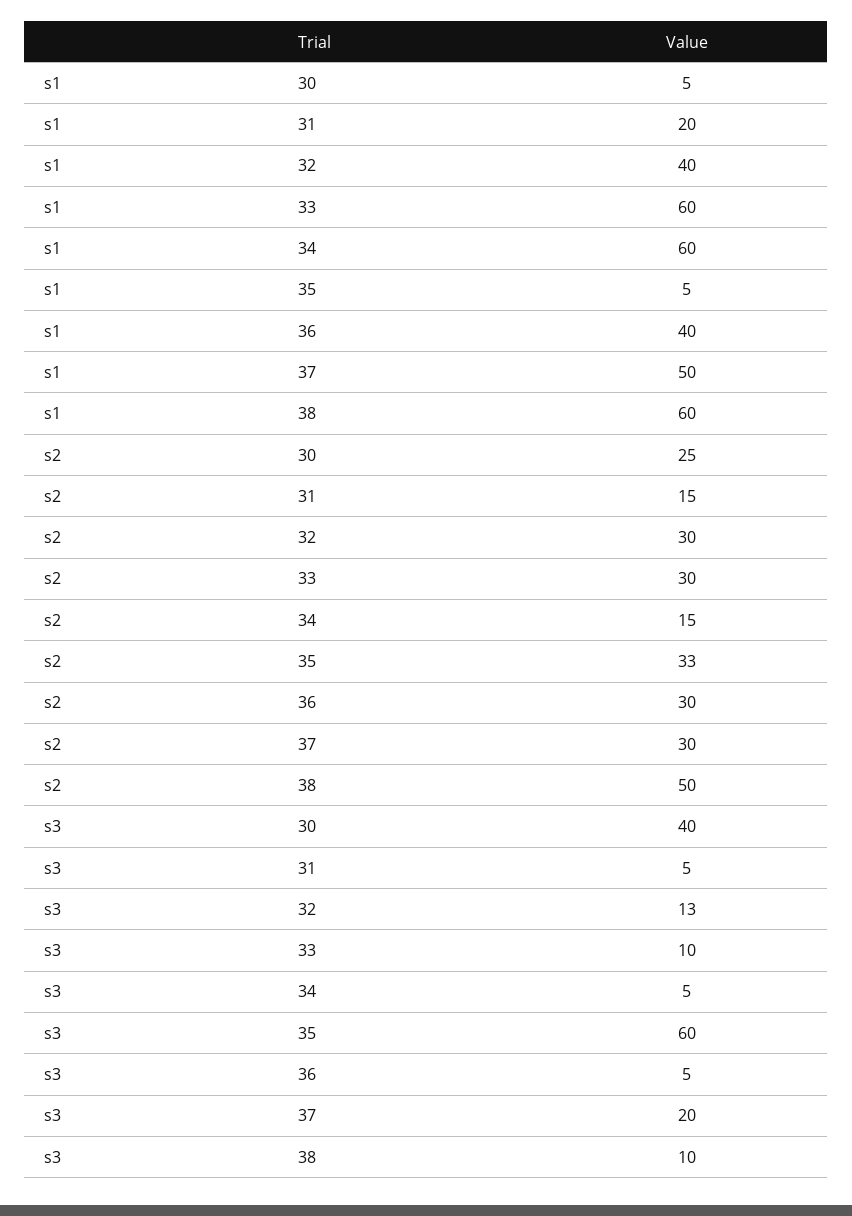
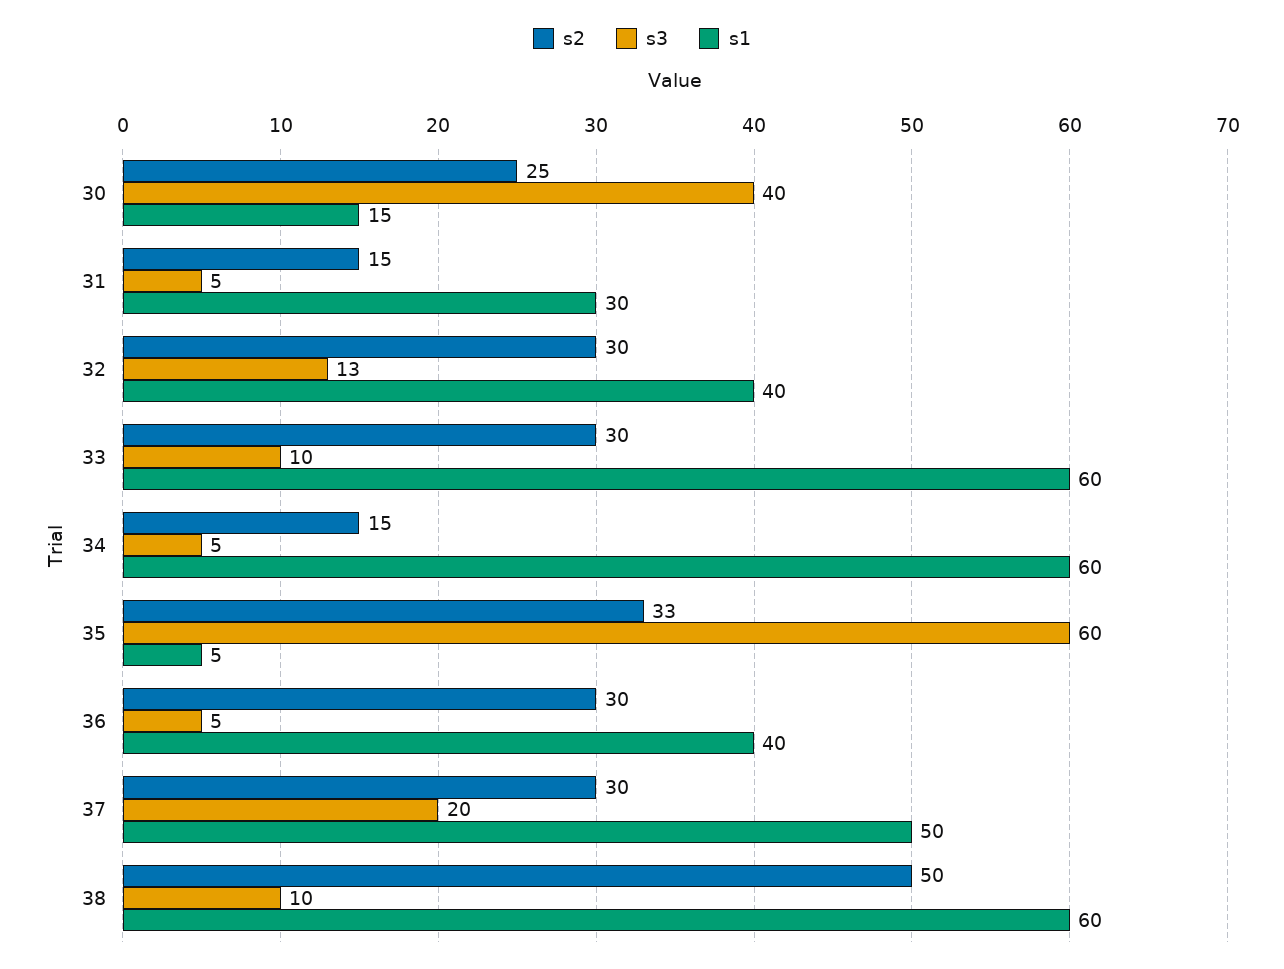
s1, 30: 5 -> 15
s1, 31: 20 -> 30

